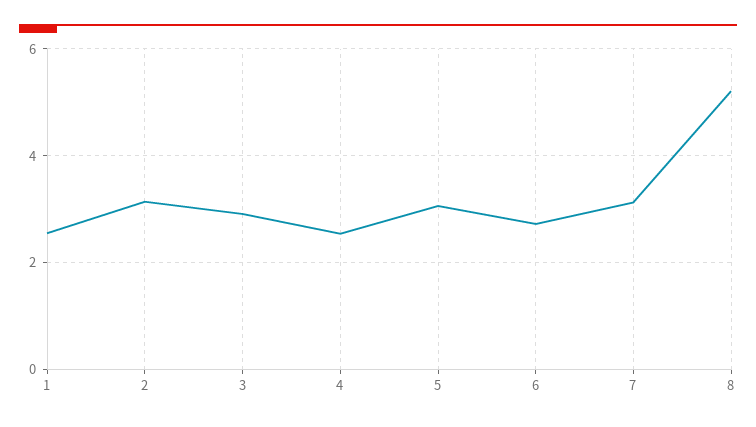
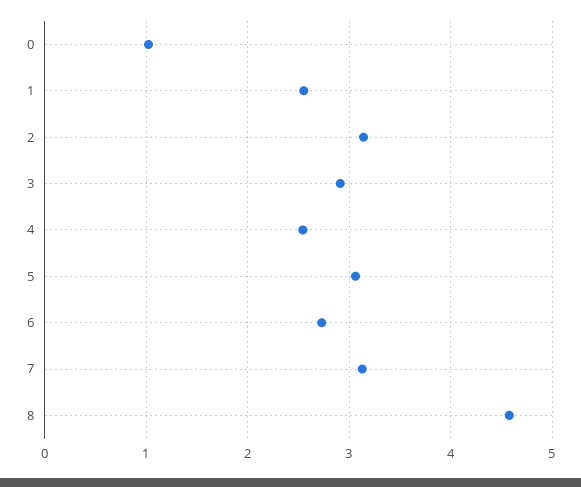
8: 5.2 -> 4.6
0: none -> 1

